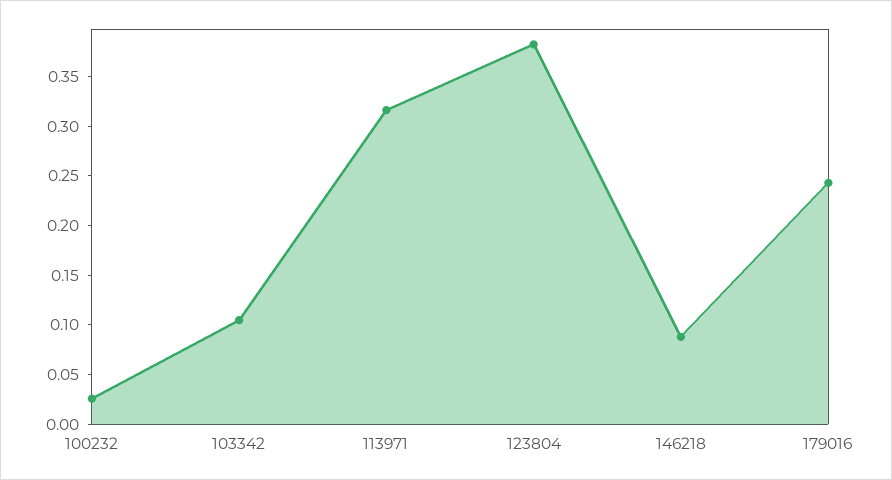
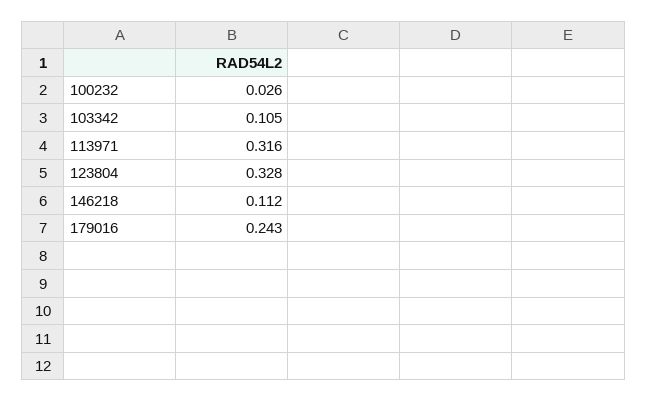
123804: 0.38 -> 0.328
146218: 0.09 -> 0.112

